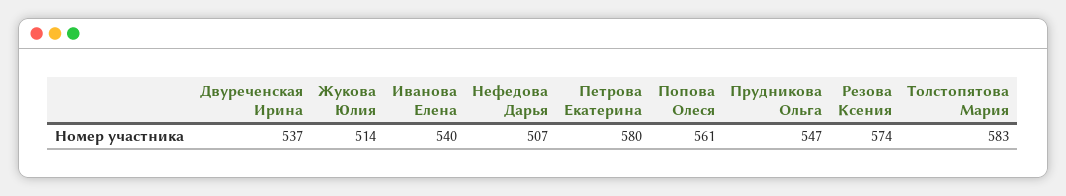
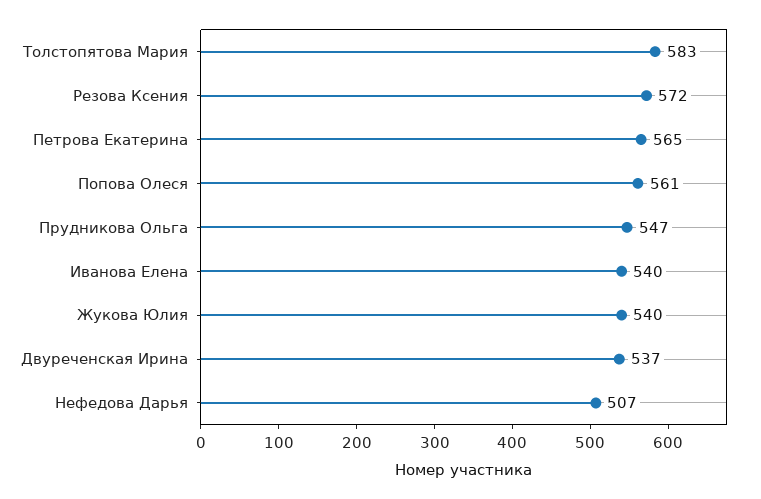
Жукова Юлия: 514 -> 540
Петрова Екатерина: 580 -> 565
Резова Ксения: 574 -> 572

